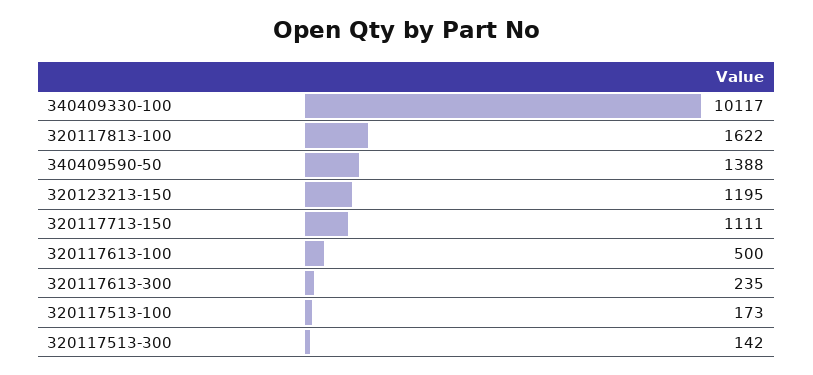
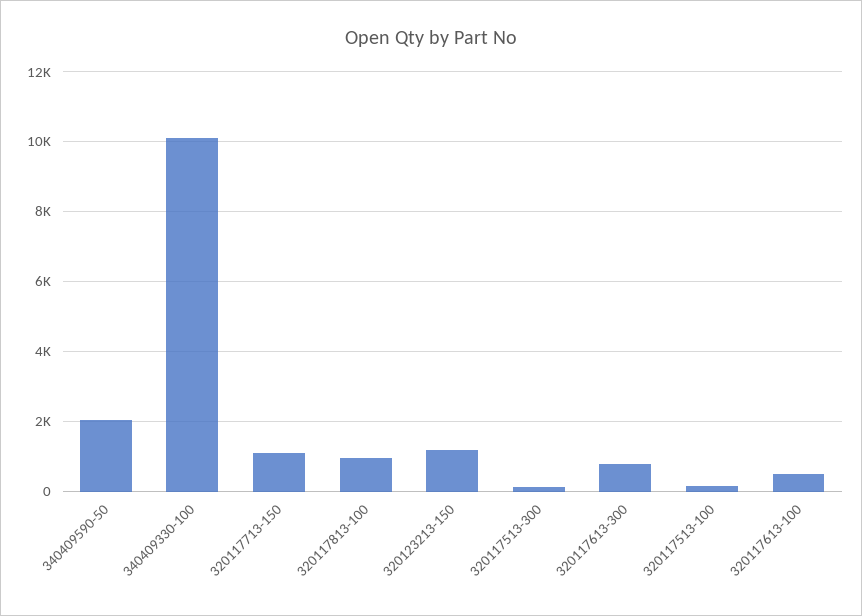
320117813-100: 1622 -> 1000
340409590-50: 1388 -> 2000
320117613-300: 235 -> 800

